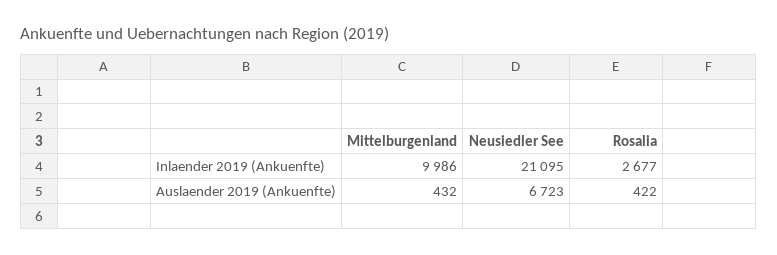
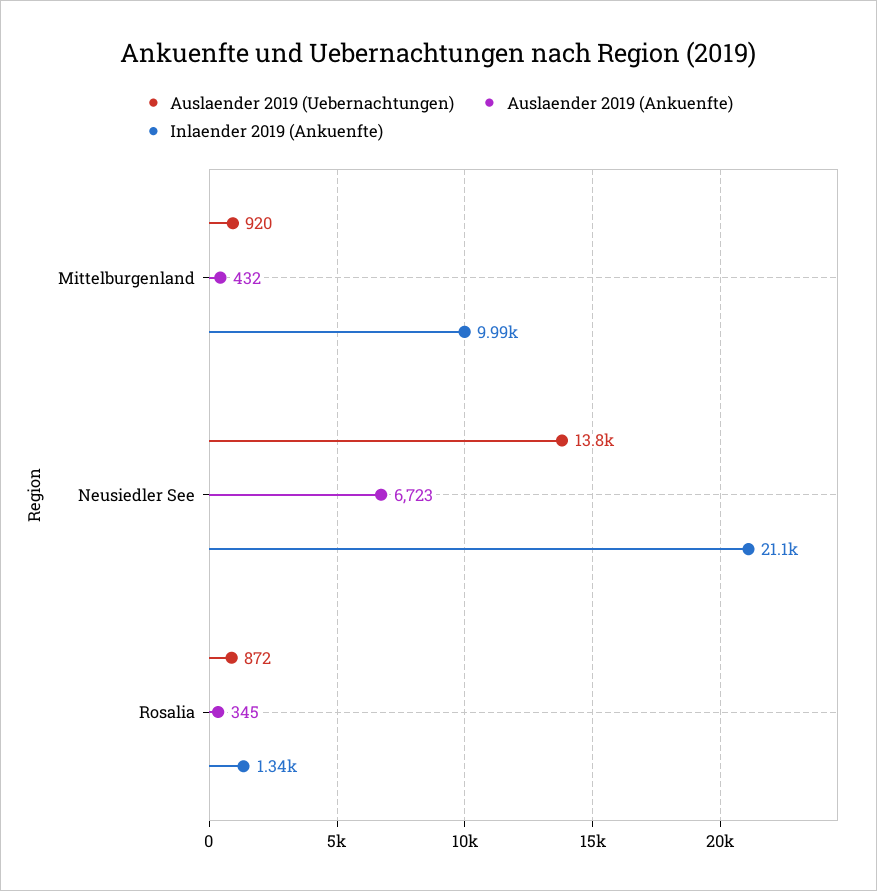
Inlaender 2019 (Ankuenfte), Rosalia: 2677 -> 1340
Auslaender 2019 (Ankuenfte), Rosalia: 422 -> 345
Auslaender 2019 (Uebernachtungen), Mittelburgenland: none -> 920
Auslaender 2019 (Uebernachtungen), Neusiedler See: none -> 13800
Auslaender 2019 (Uebernachtungen), Rosalia: none -> 872

